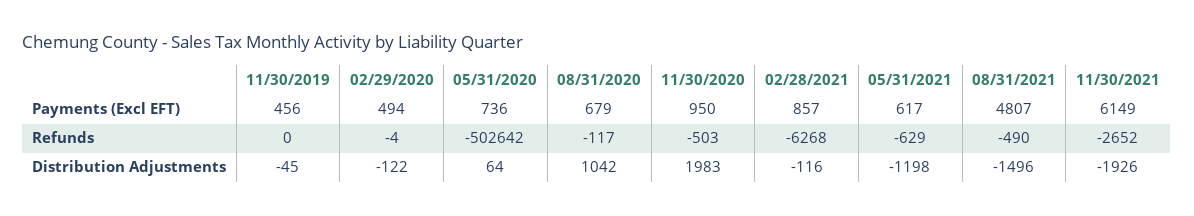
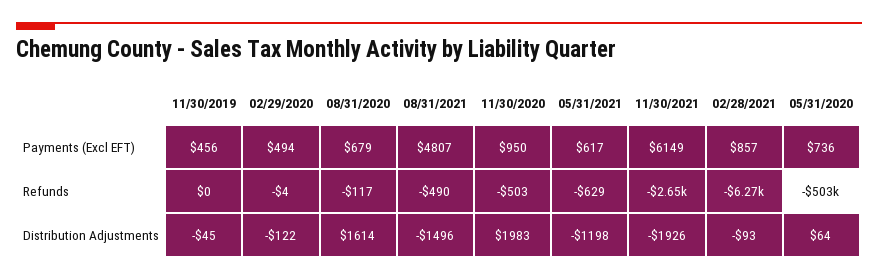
08/31/2020, Distribution Adjustments: 1042 -> 1614
02/28/2021, Distribution Adjustments: -116 -> -93

